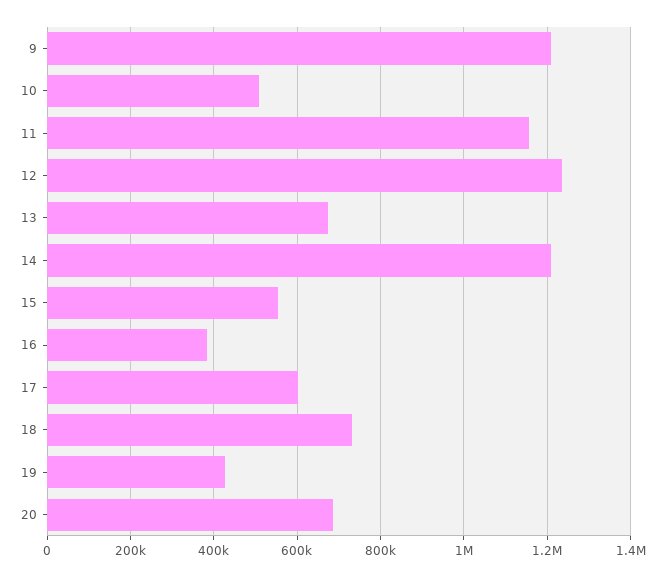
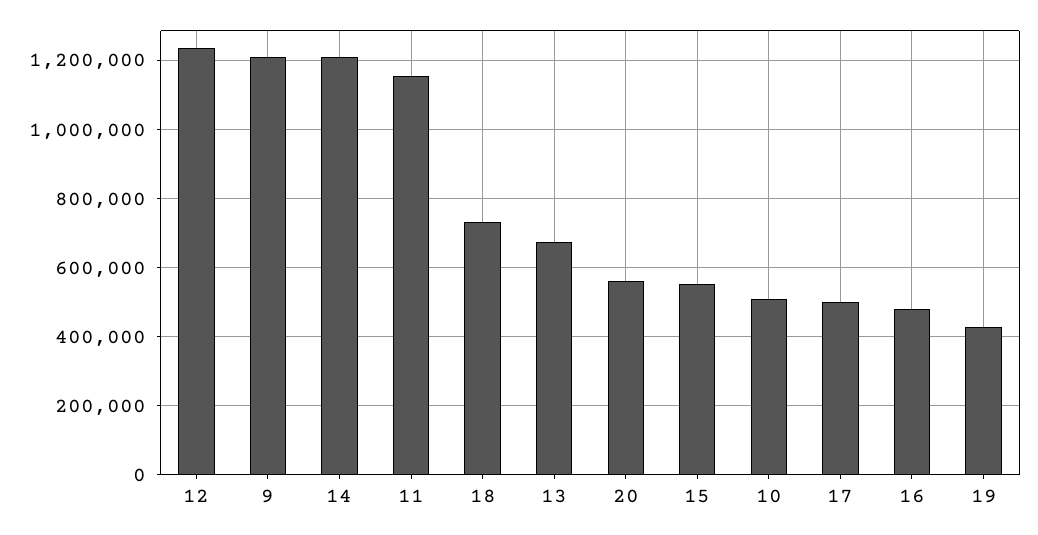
16: 380000 -> 480000
17: 600000 -> 500000
20: 680000 -> 560000

